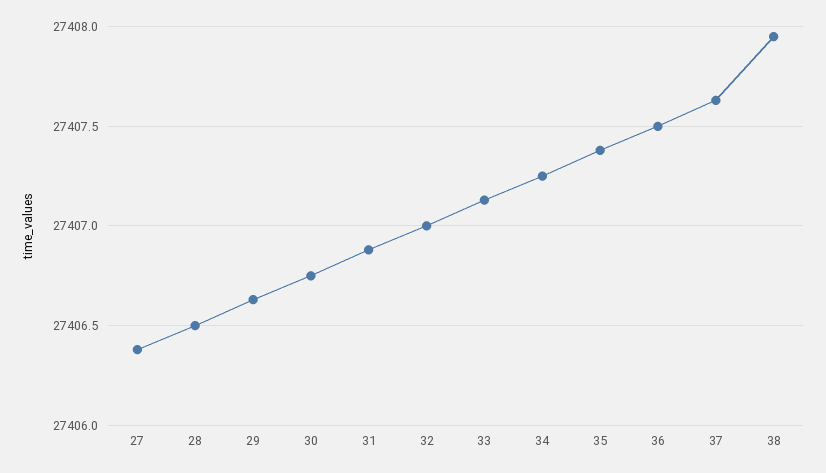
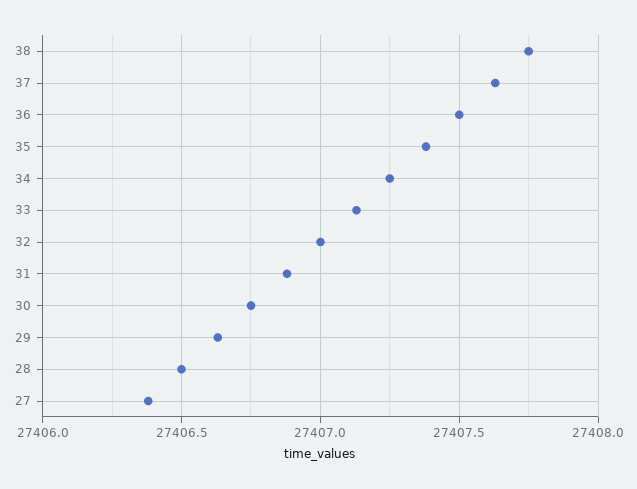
38: 27407.95 -> 27407.75

